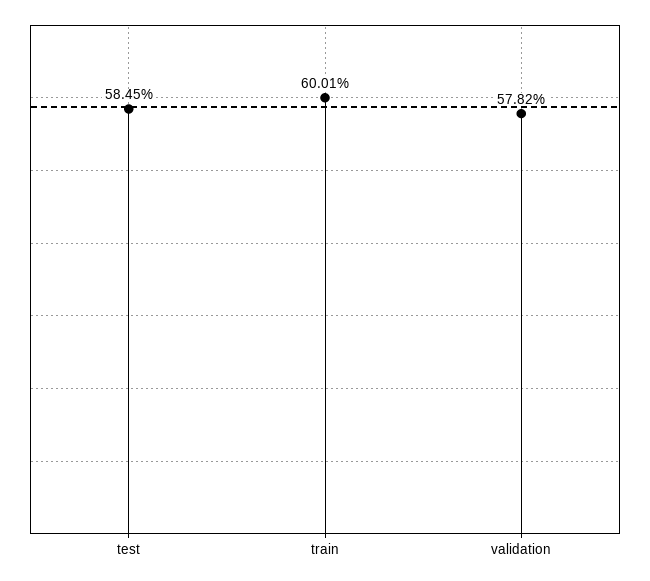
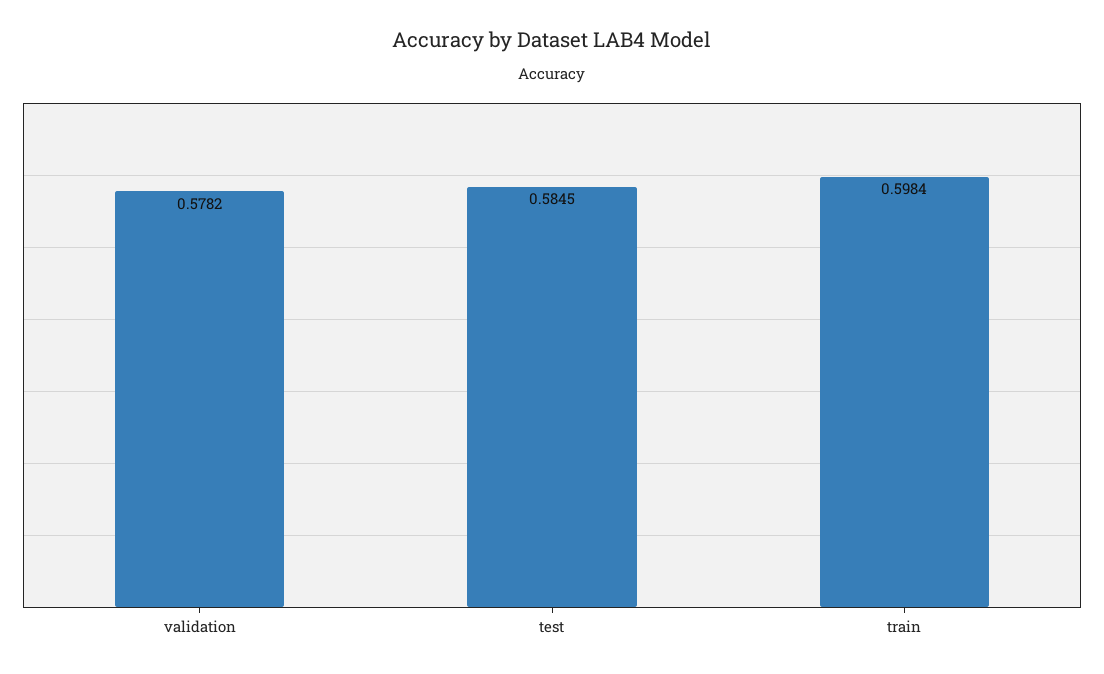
train: 0.6001 -> 0.5984

